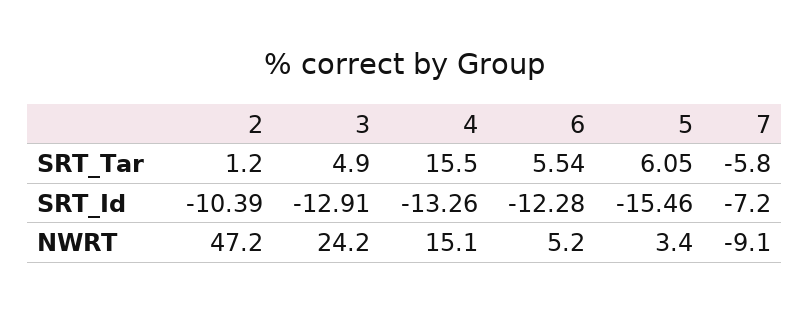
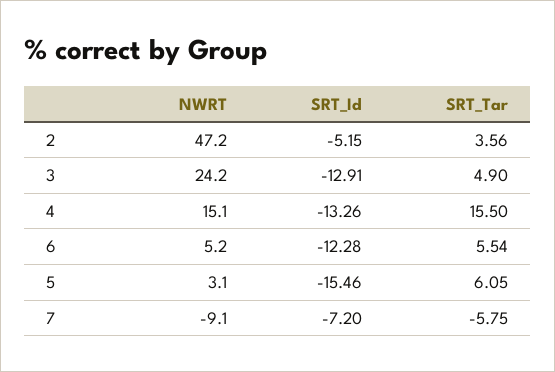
2, SRT_Tar: 1.2 -> 3.56
7, SRT_Tar: -5.8 -> -5.75
2, SRT_Id: -10.39 -> -5.15
5, NWRT: 3.4 -> 3.1

